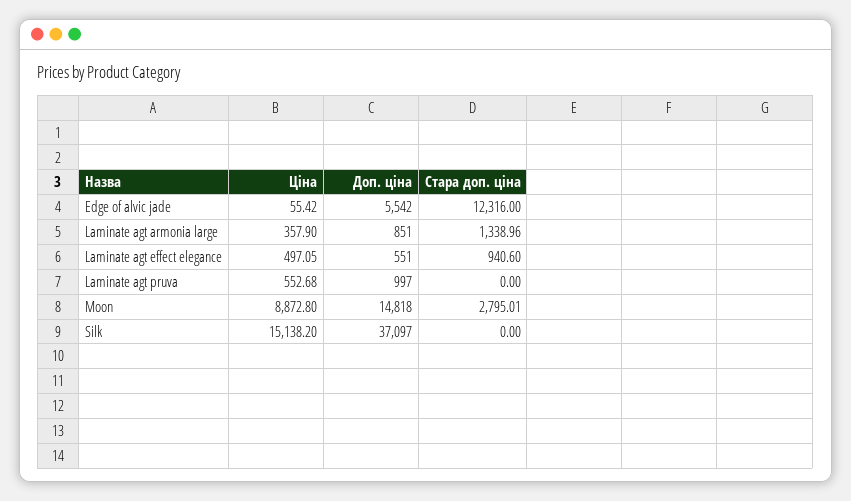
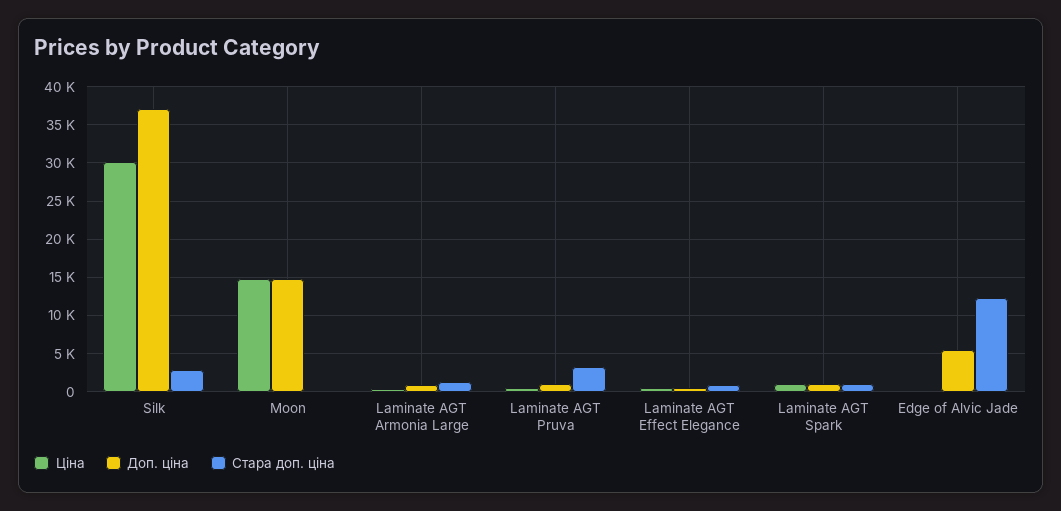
Стара доп. ціна, Laminate agt pruva: 0 -> 3000
Ціна, Moon: 8872.8 -> 15000
Стара доп. ціна, Moon: 2795.01 -> 0
Ціна, Silk: 15138.2 -> 30000
Стара доп. ціна, Silk: 0 -> 3000
Ціна, Laminate AGT Spark: none -> 1000
Доп. ціна, Laminate AGT Spark: none -> 1000
Стара доп. ціна, Laminate AGT Spark: none -> 1000

